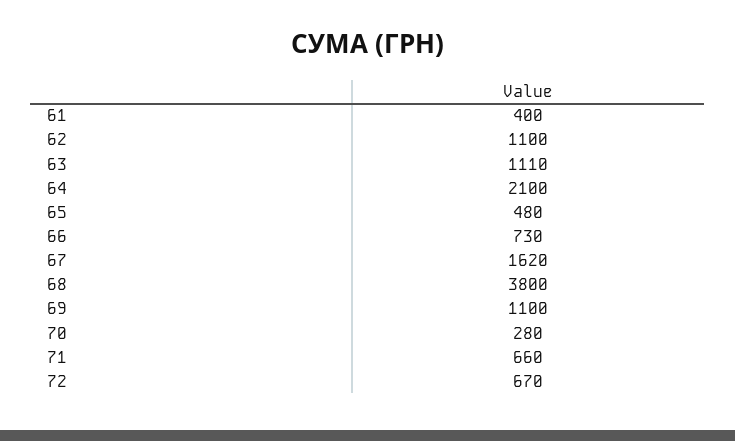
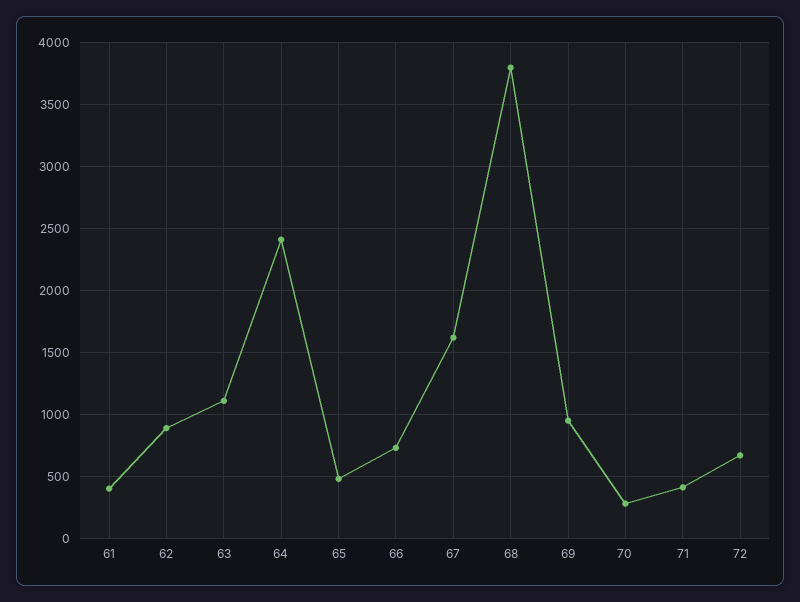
62: 1100 -> 900
64: 2100 -> 2400
69: 1100 -> 950
71: 660 -> 400

